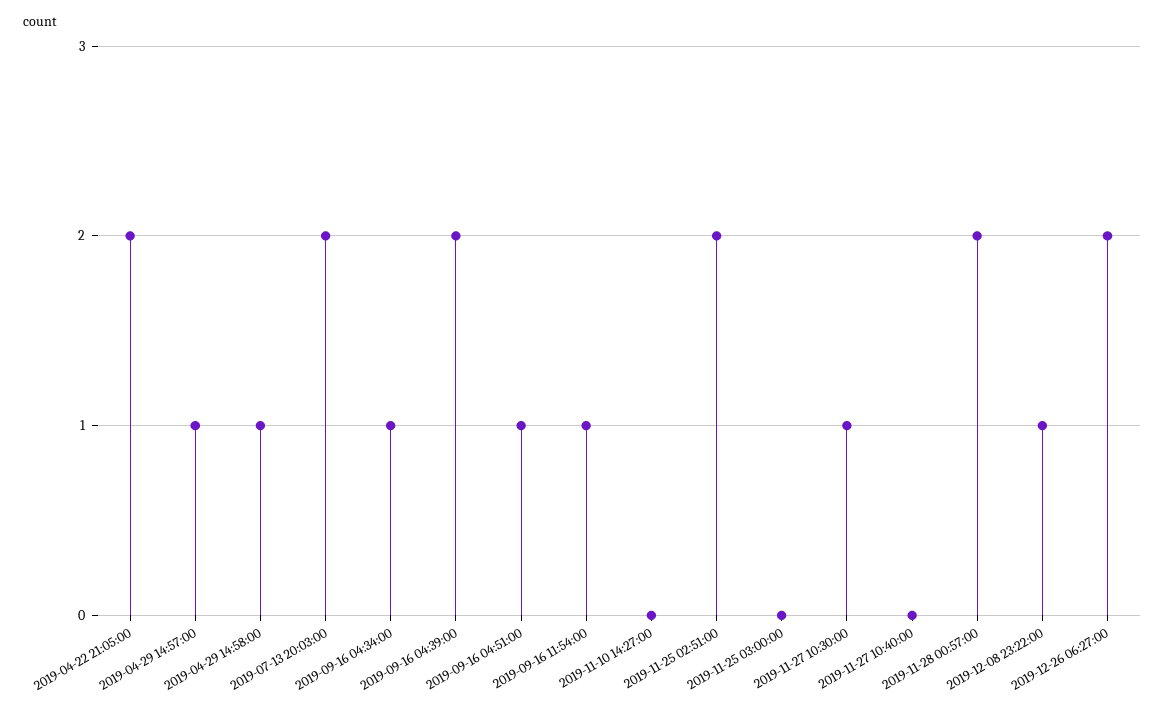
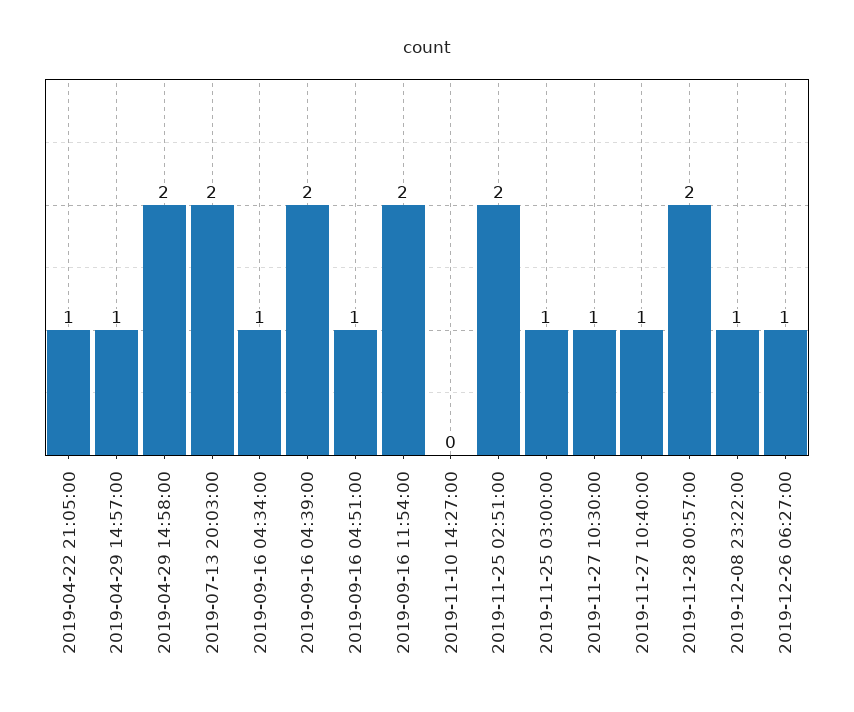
2019-04-22 21:05:00: 2 -> 1
2019-04-29 14:58:00: 1 -> 2
2019-09-16 11:54:00: 1 -> 2
2019-11-25 03:00:00: 0 -> 1
2019-11-27 10:40:00: 0 -> 1
2019-12-26 06:27:00: 2 -> 1

